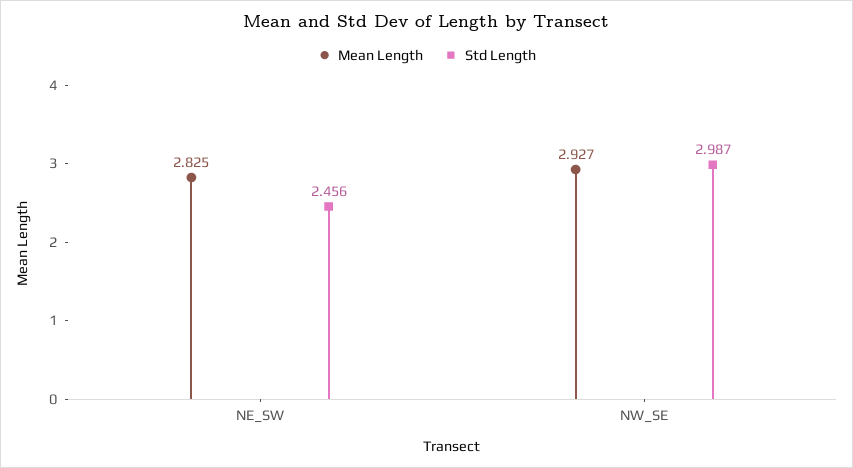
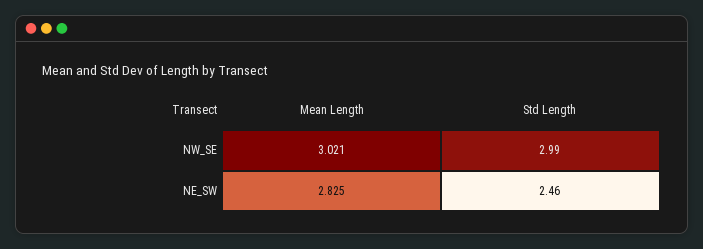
Mean Length, NW_SE: 2.927 -> 3.021

